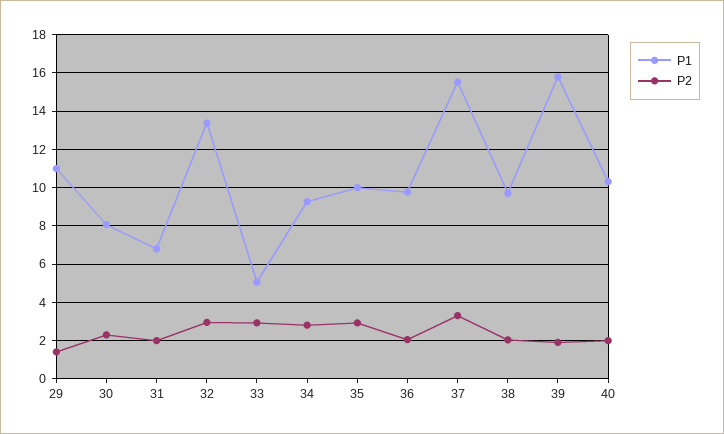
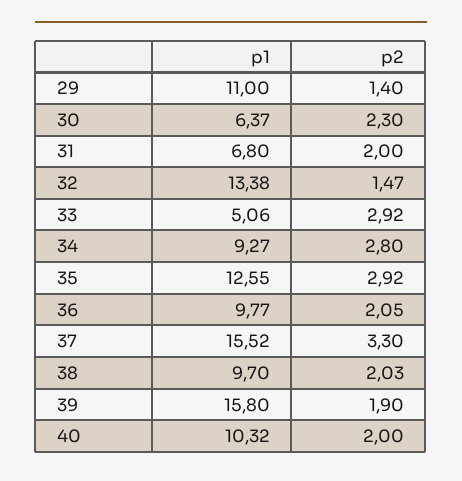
P1, 30: 8 -> 6.37
P2, 32: 3 -> 1.47
P1, 35: 10 -> 12.55

